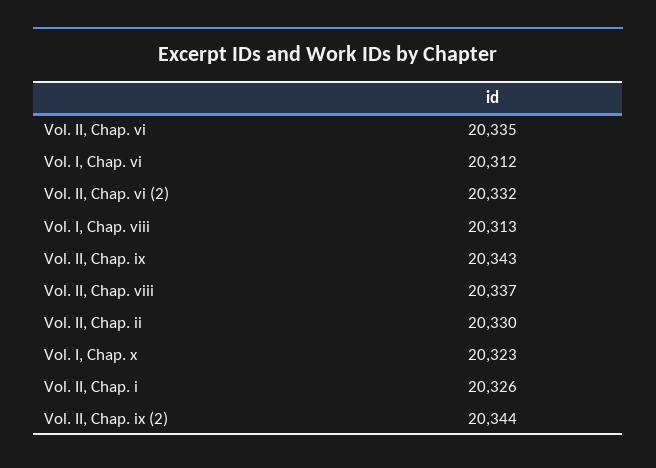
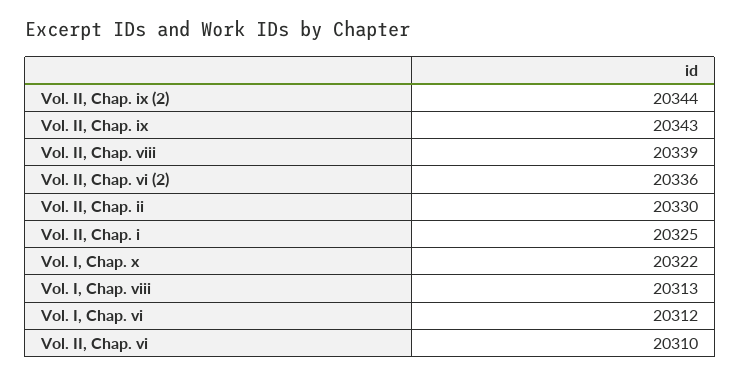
Vol. II, Chap. vi: 20335 -> 20310
Vol. II, Chap. vi (2): 20332 -> 20336
Vol. II, Chap. viii: 20337 -> 20339
Vol. I, Chap. x: 20323 -> 20322
Vol. II, Chap. i: 20326 -> 20325

